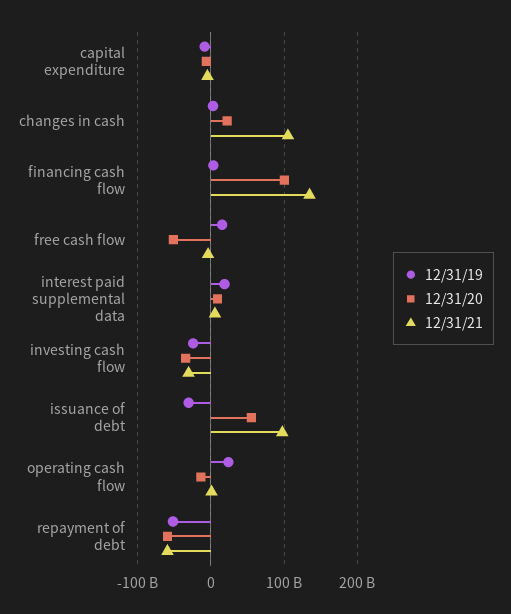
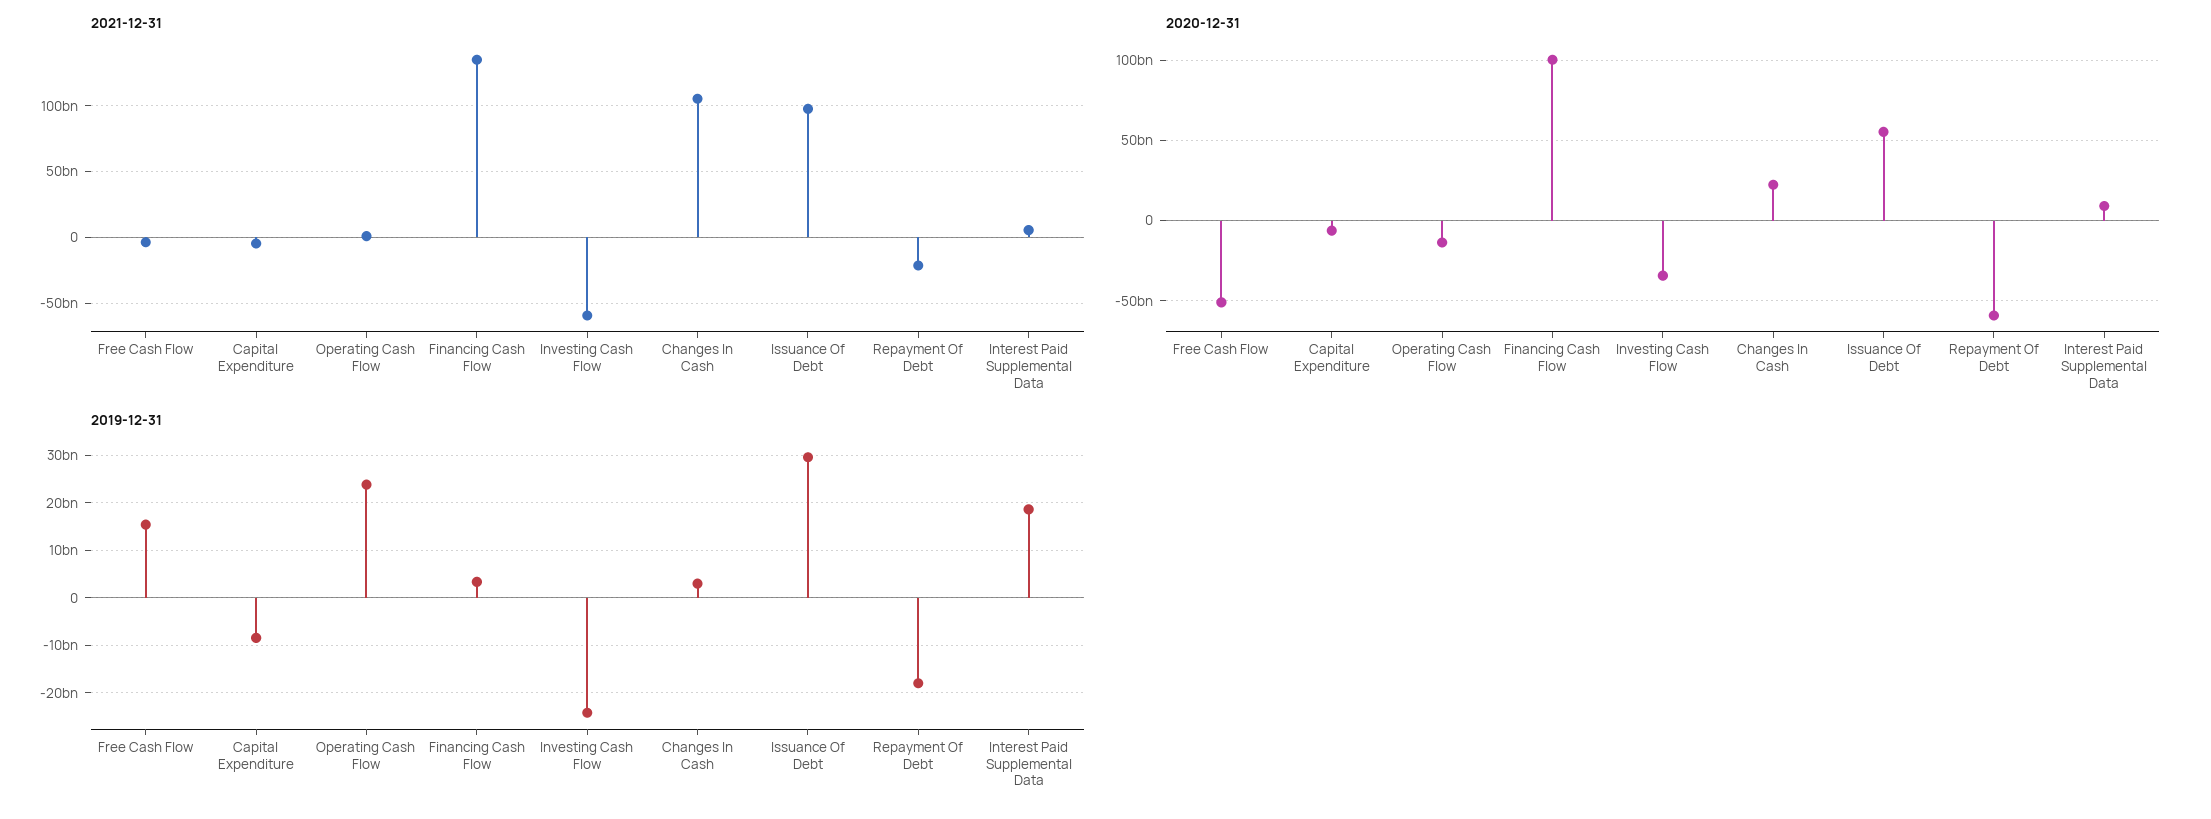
12/31/21, investing cash flow: -30000000000 -> -60000000000
12/31/19, issuance of debt: -30000000000 -> 30000000000
12/31/19, repayment of debt: -50000000000 -> -18000000000
12/31/21, repayment of debt: -60000000000 -> -20000000000

